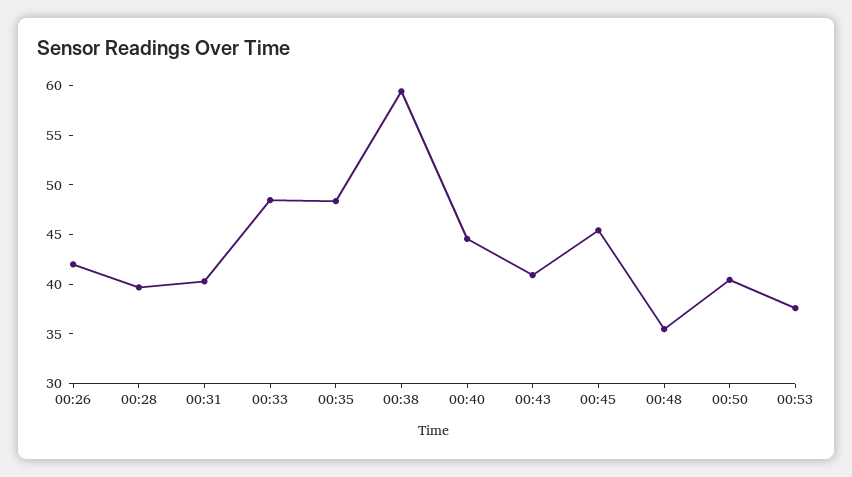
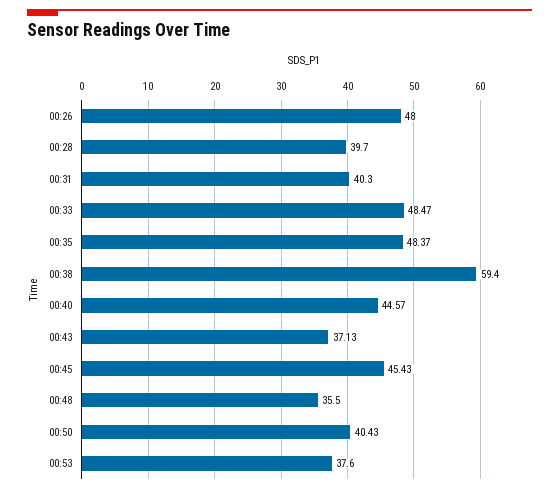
00:26: 42 -> 48
00:43: 41 -> 37.13

